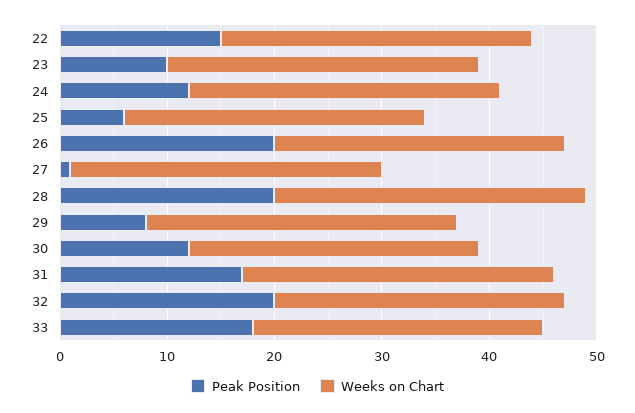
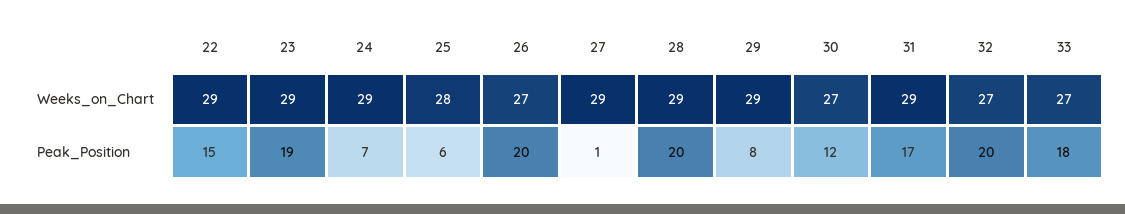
Peak Position, 23: 10 -> 19
Peak Position, 24: 12 -> 7

